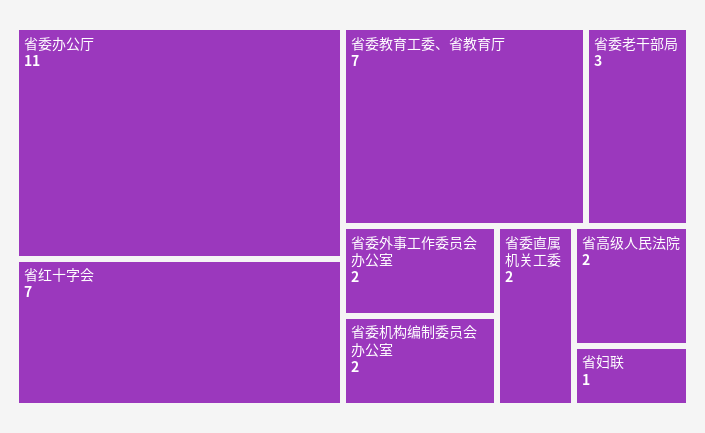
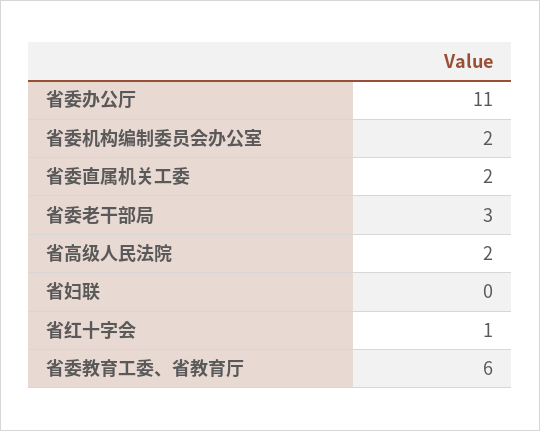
省红十字会: 7 -> 1
省委教育工委、省教育厅: 7 -> 6
省委外事工作委员会办公室: 2 -> none
省妇联: 1 -> 0

